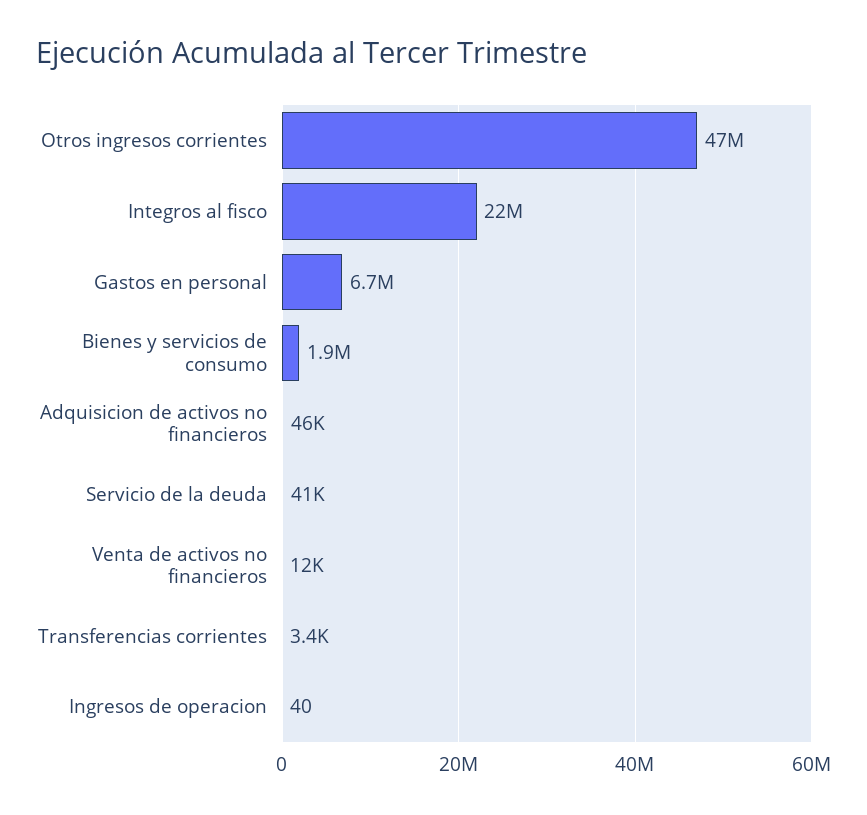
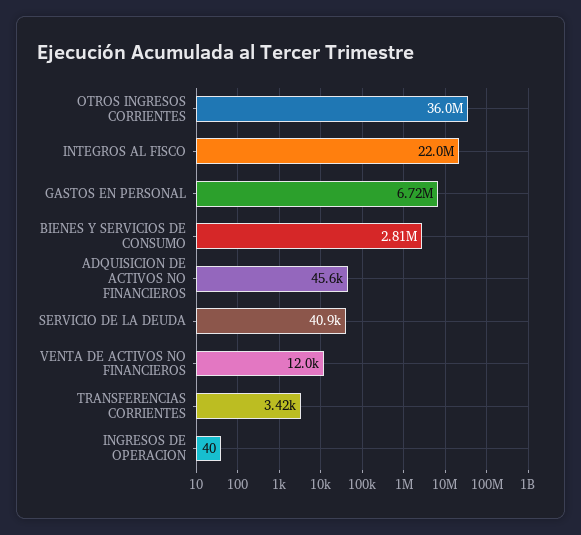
Otros ingresos corrientes: 47000000 -> 36000000
Bienes y servicios de consumo: 1900000 -> 2810000

